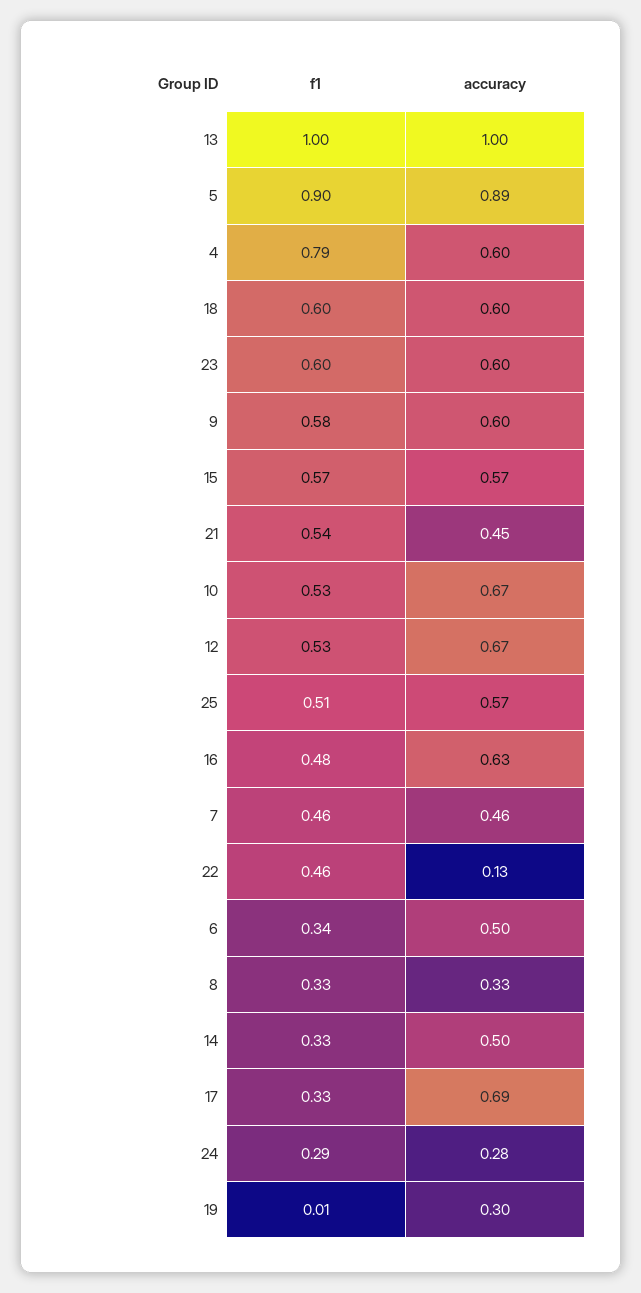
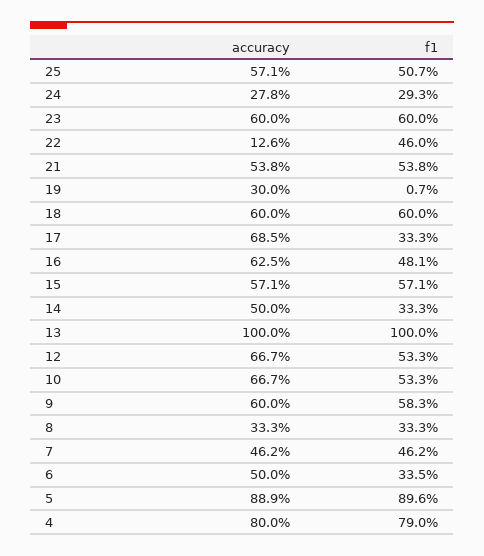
accuracy, 4: 0.6 -> 0.8
accuracy, 21: 0.45 -> 0.538

